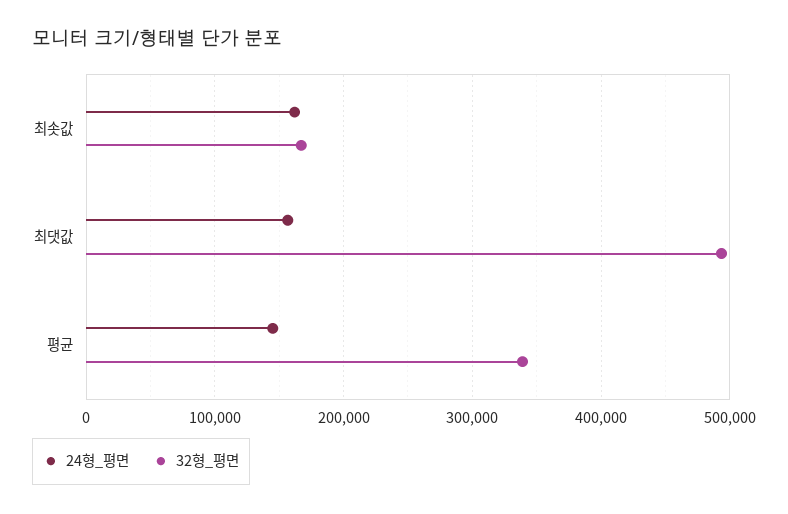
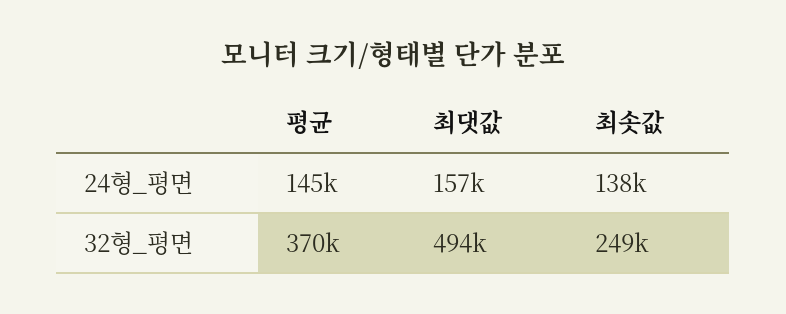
24형_평면, 최솟값: 160000 -> 138000
32형_평면, 최솟값: 170000 -> 249000
32형_평면, 평균: 340000 -> 370000

